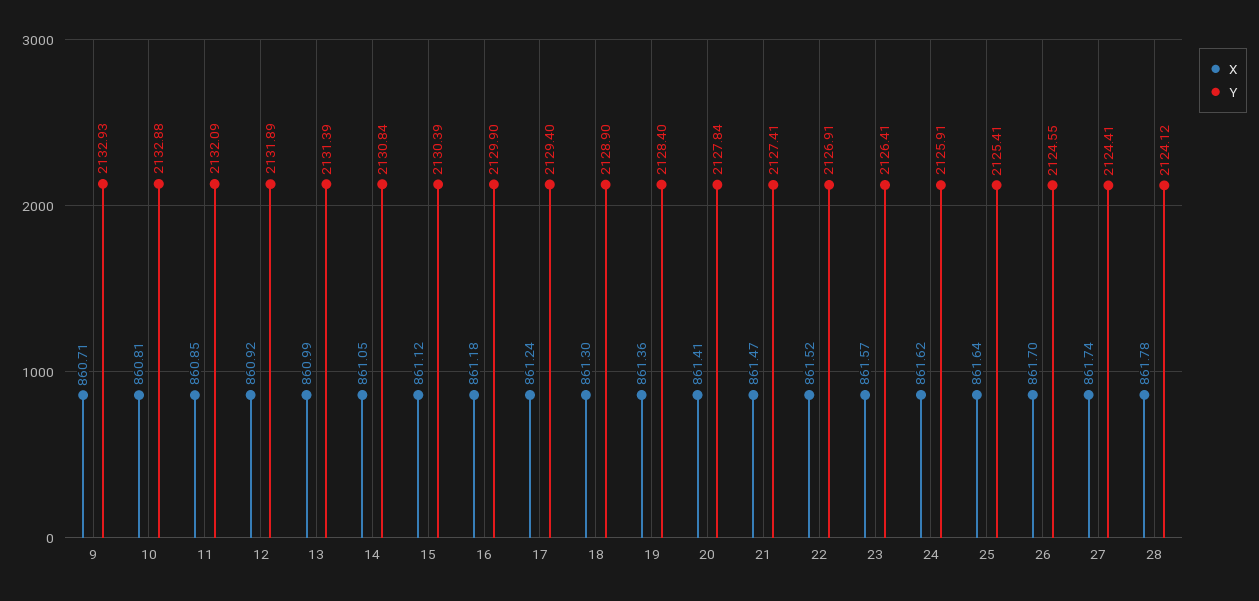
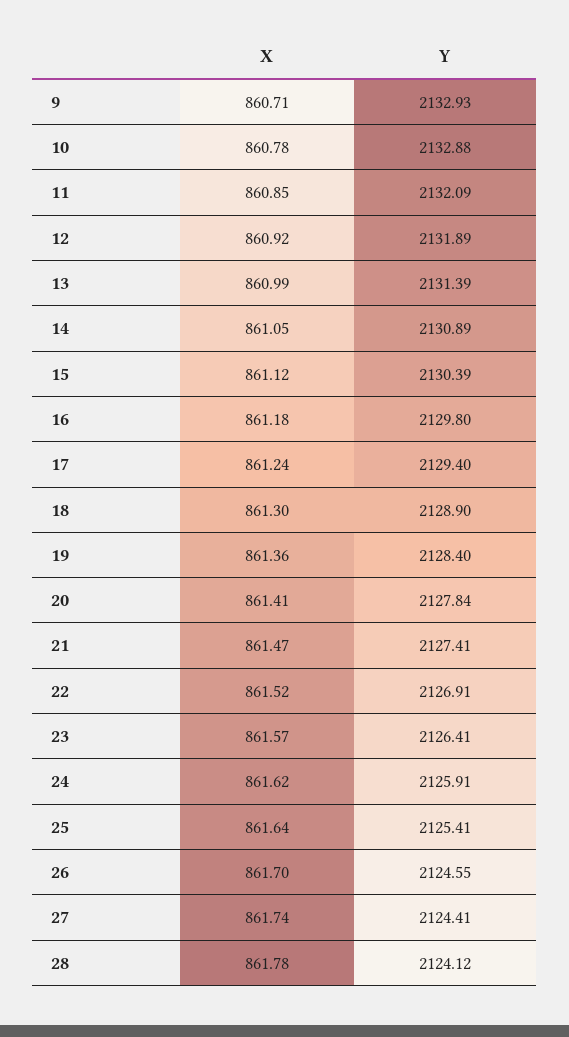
X, 10: 860.81 -> 860.78
Y, 14: 2130.84 -> 2130.89
Y, 16: 2129.9 -> 2129.8

